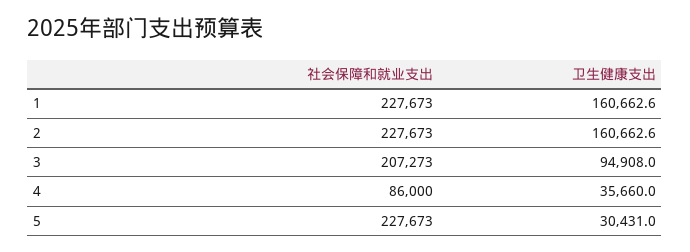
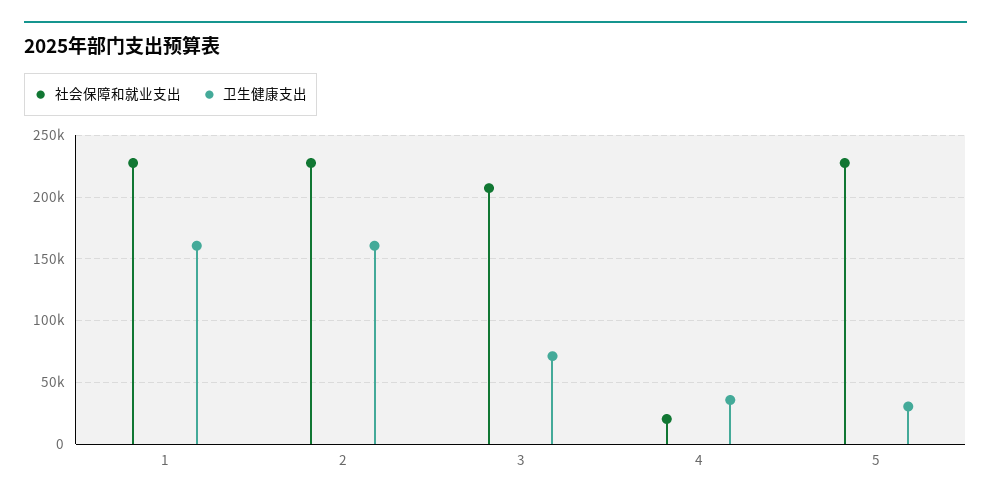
卫生健康支出, 3: 94908 -> 70000
社会保障和就业支出, 4: 86000 -> 20000

